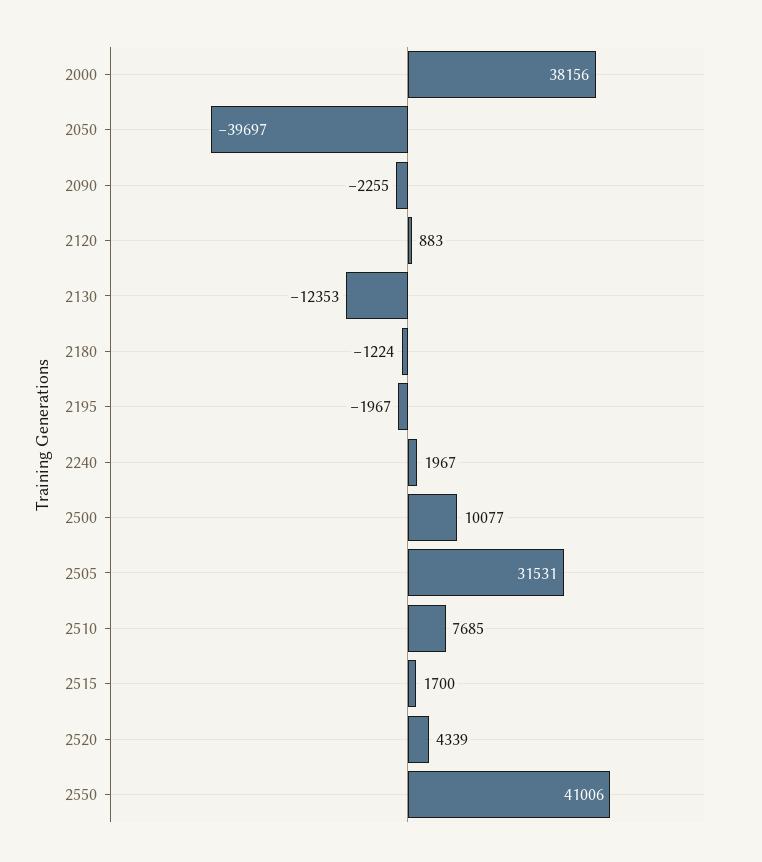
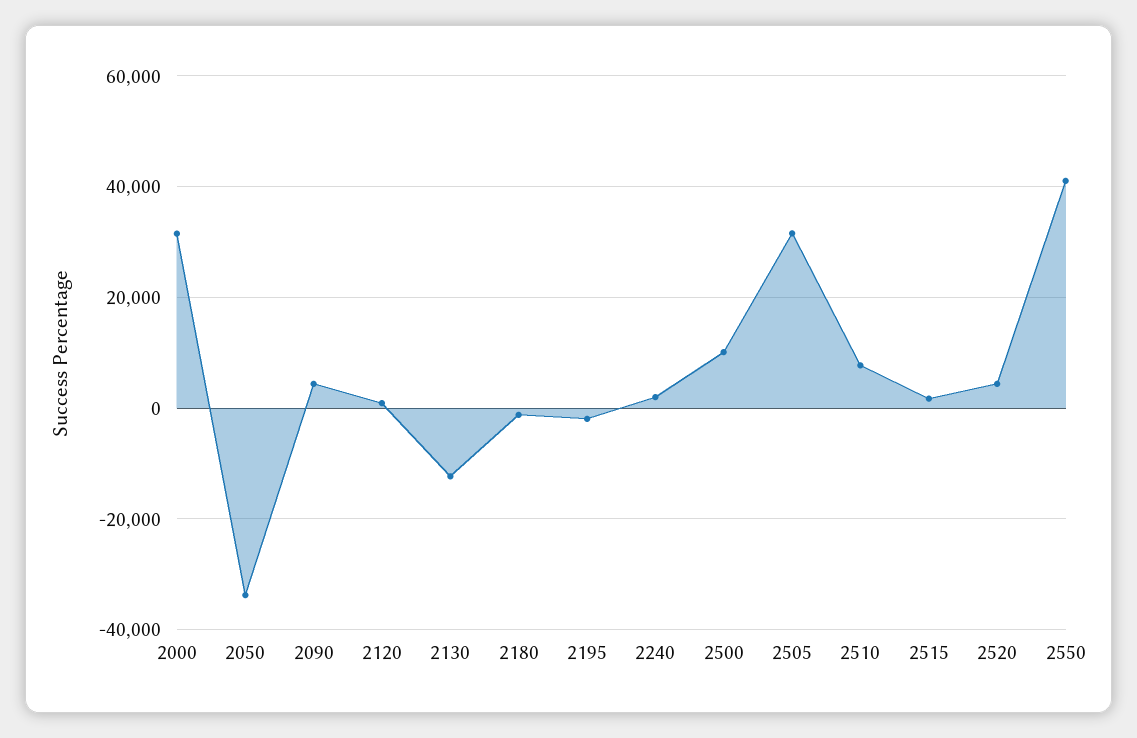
2000: 38156 -> 32000
2050: -39697 -> -34000
2090: -2255 -> 4000

